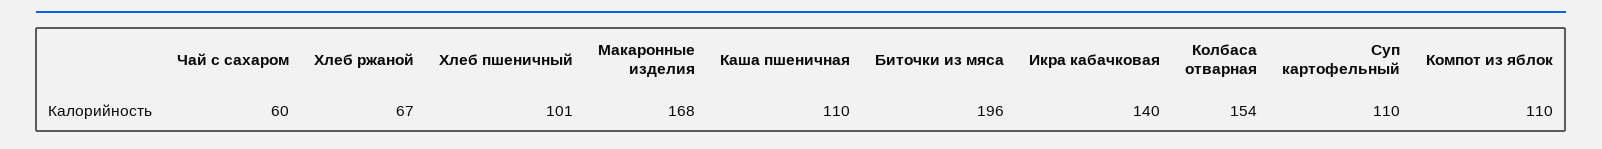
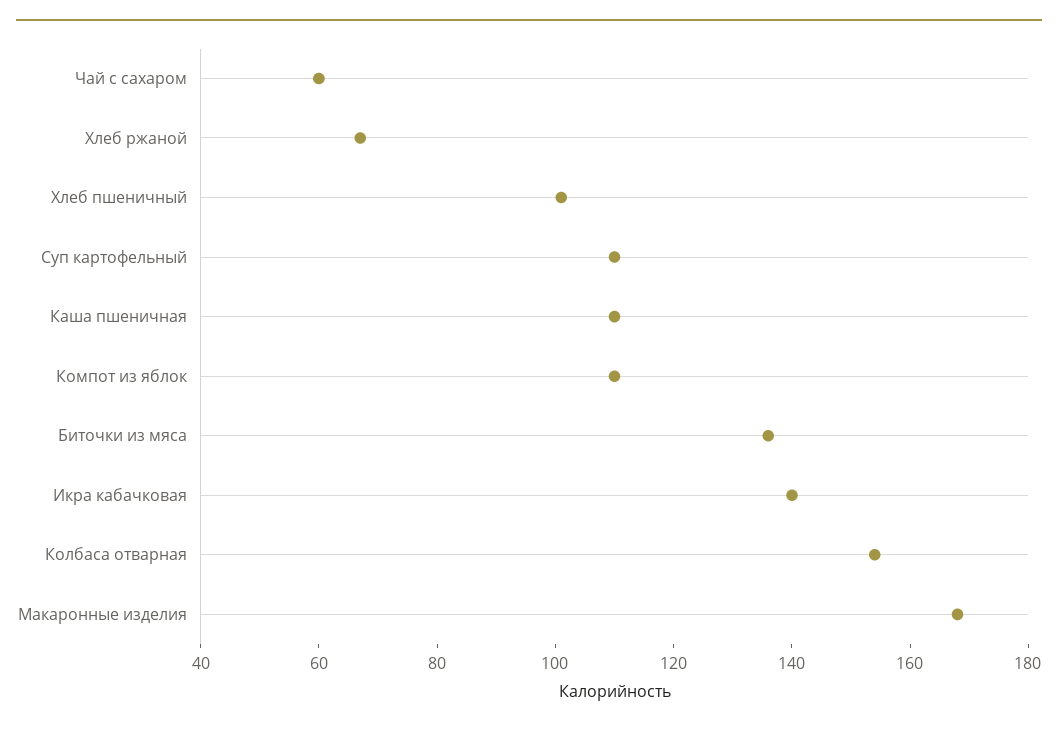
Биточки из мяса: 196 -> 135

